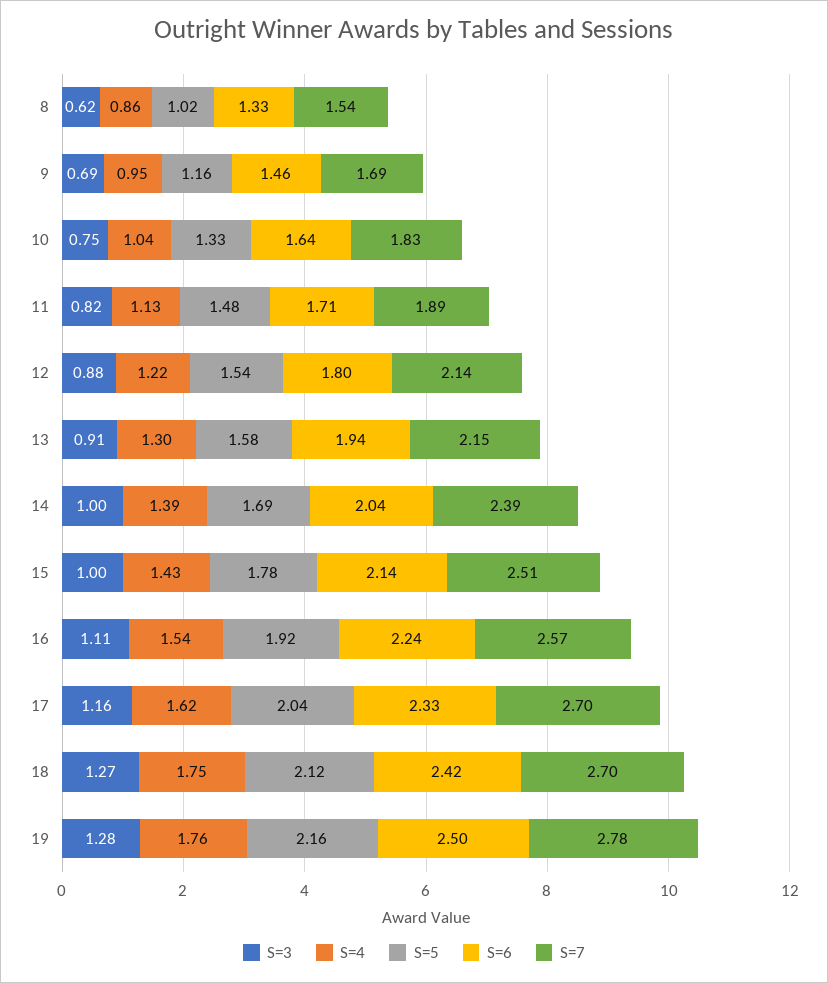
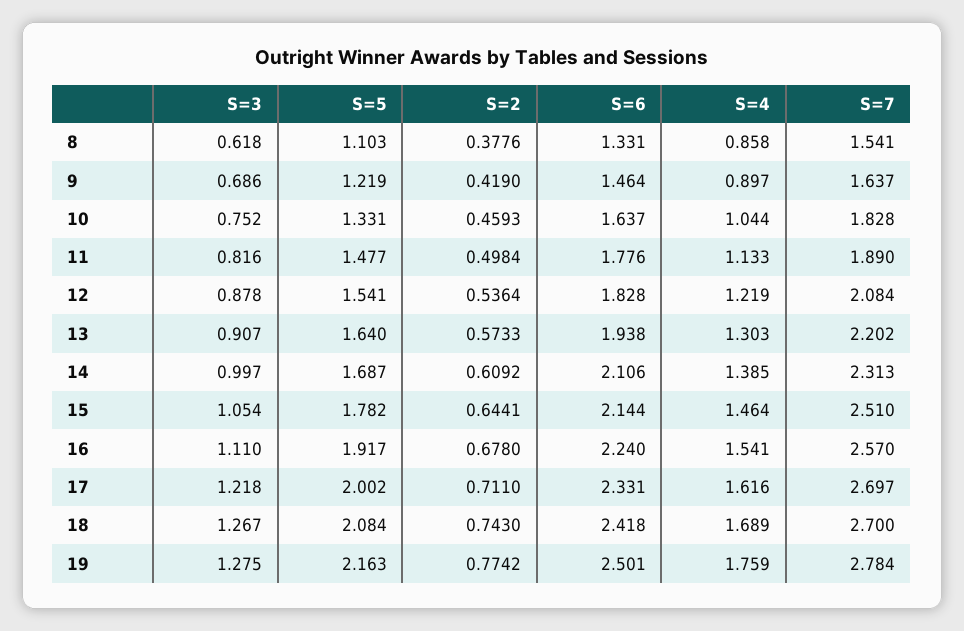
S=5, 8: 1.02 -> 1.103
S=4, 9: 0.95 -> 0.897
S=5, 9: 1.16 -> 1.219
S=7, 9: 1.69 -> 1.637
S=6, 11: 1.71 -> 1.776
S=6, 12: 1.8 -> 1.828
S=7, 12: 2.14 -> 2.084
S=5, 13: 1.58 -> 1.64
S=7, 13: 2.15 -> 2.202
S=6, 14: 2.04 -> 2.106
S=7, 14: 2.39 -> 2.313
S=3, 15: 1 -> 1.054
S=4, 15: 1.43 -> 1.464
S=3, 17: 1.16 -> 1.218
S=5, 17: 2.04 -> 2.002
S=4, 18: 1.75 -> 1.689
S=5, 18: 2.12 -> 2.084
S=2, 8: none -> 0.3776
S=2, 9: none -> 0.419
S=2, 10: none -> 0.4593
S=2, 11: none -> 0.4984
S=2, 12: none -> 0.5364
S=2, 13: none -> 0.5733
S=2, 14: none -> 0.6092
S=2, 15: none -> 0.6441
S=2, 16: none -> 0.678
S=2, 17: none -> 0.711
S=2, 18: none -> 0.743
S=2, 19: none -> 0.7742

